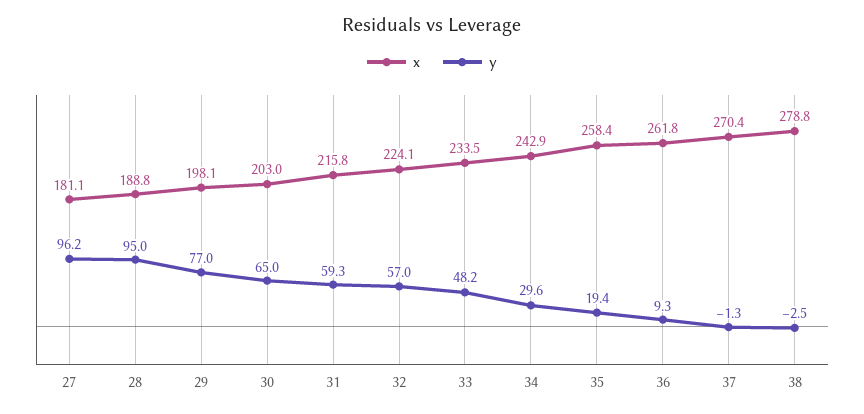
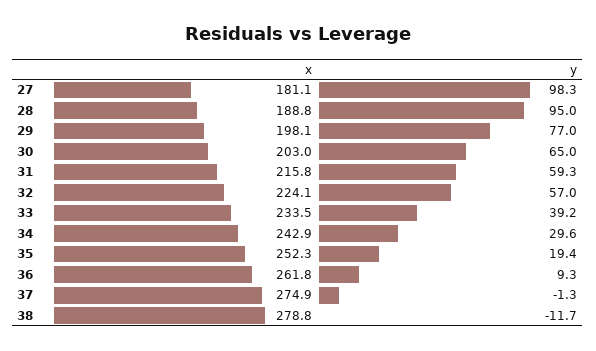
y, 27: 96.2 -> 98.3
y, 33: 48.2 -> 39.2
x, 35: 258.4 -> 252.3
x, 37: 270.4 -> 274.9
y, 38: -2.5 -> -11.7

